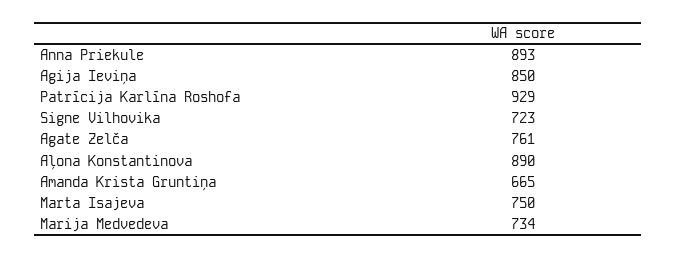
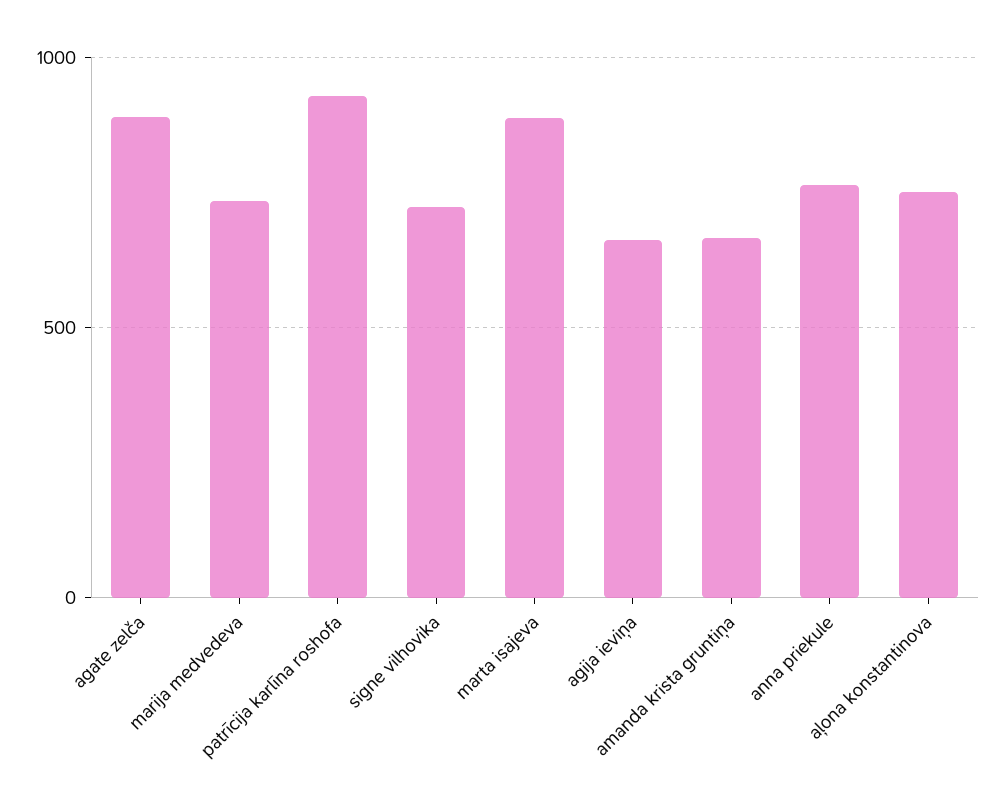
Anna Priekule: 893 -> 750
Agija Ieviņa: 850 -> 650
Agate Zelča: 761 -> 900
Aļona Konstantinova: 890 -> 750
Marta Isajeva: 750 -> 900

